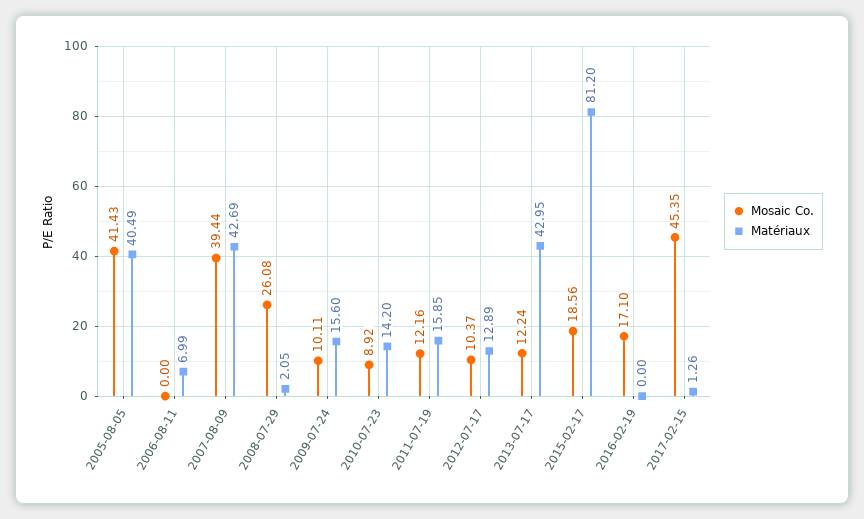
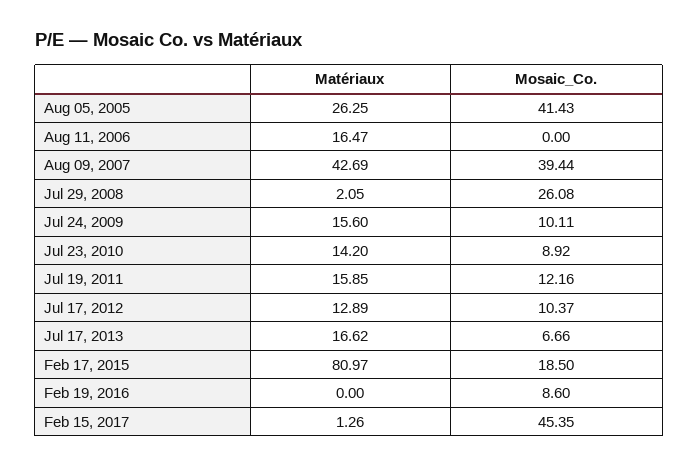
Matériaux, 2005-08-05: 40.49 -> 26.25
Matériaux, 2006-08-11: 6.99 -> 16.47
Mosaic Co., 2013-07-17: 12.24 -> 6.66
Matériaux, 2013-07-17: 42.95 -> 16.62
Mosaic Co., 2015-02-17: 18.56 -> 18.5
Matériaux, 2015-02-17: 81.2 -> 80.97
Mosaic Co., 2016-02-19: 17.1 -> 8.6

